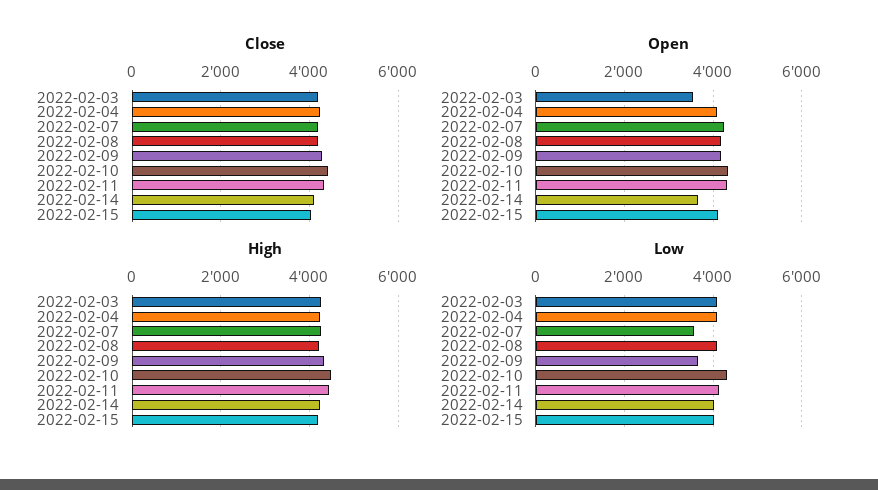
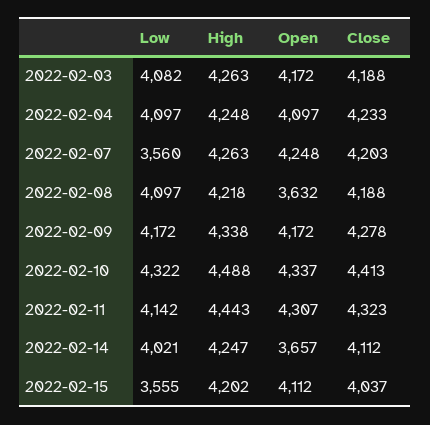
Open, 2022-02-03: 3600 -> 4172
Open, 2022-02-08: 4200 -> 3632
Low, 2022-02-09: 3600 -> 4172
Low, 2022-02-15: 4000 -> 3555

